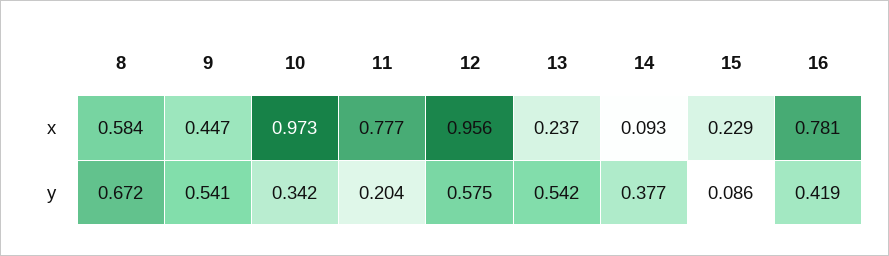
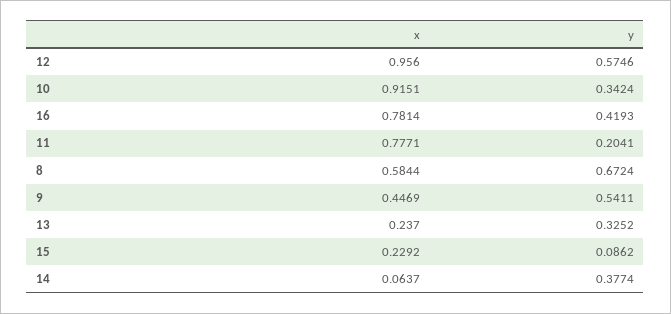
10, x: 0.973 -> 0.9151
14, x: 0.093 -> 0.0637
13, y: 0.542 -> 0.3252

